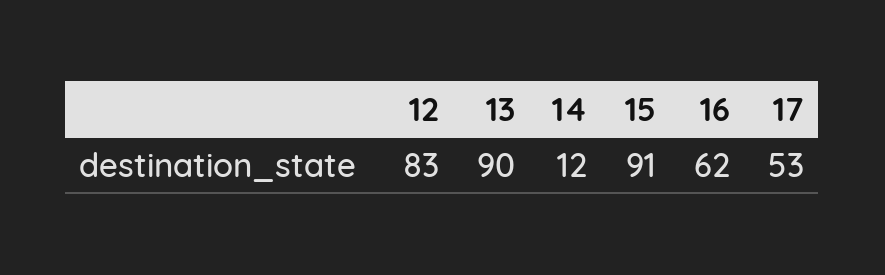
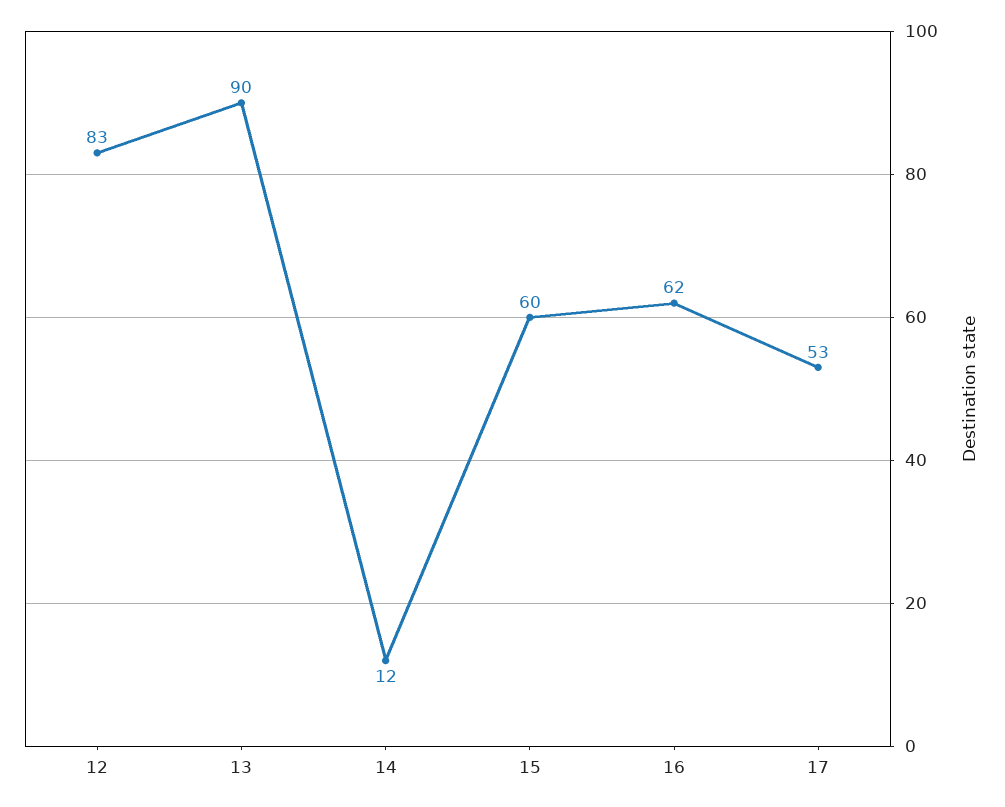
15: 91 -> 60

